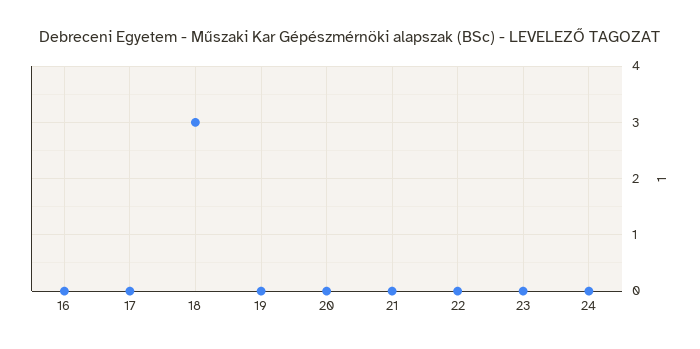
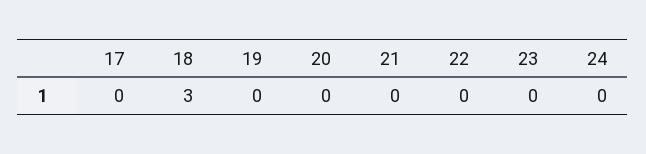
16: 0 -> none

